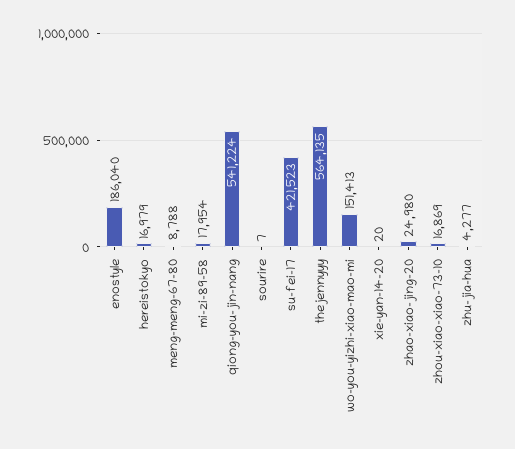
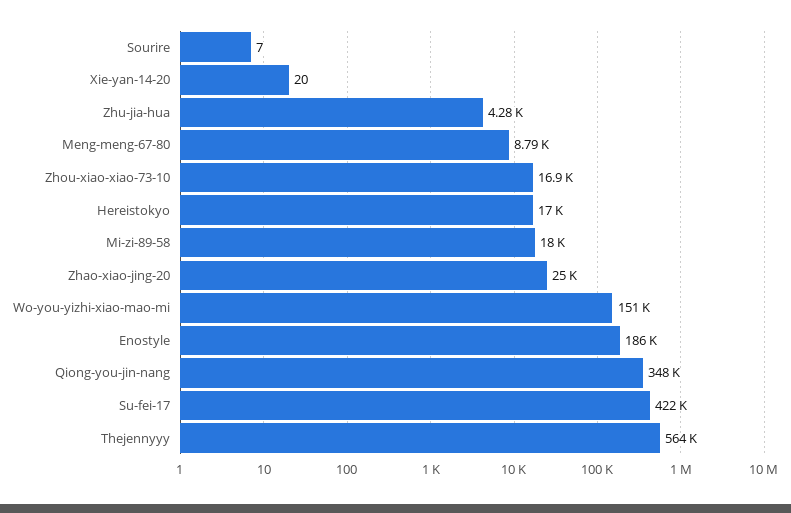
qiong-you-jin-nang: 541224 -> 348000

